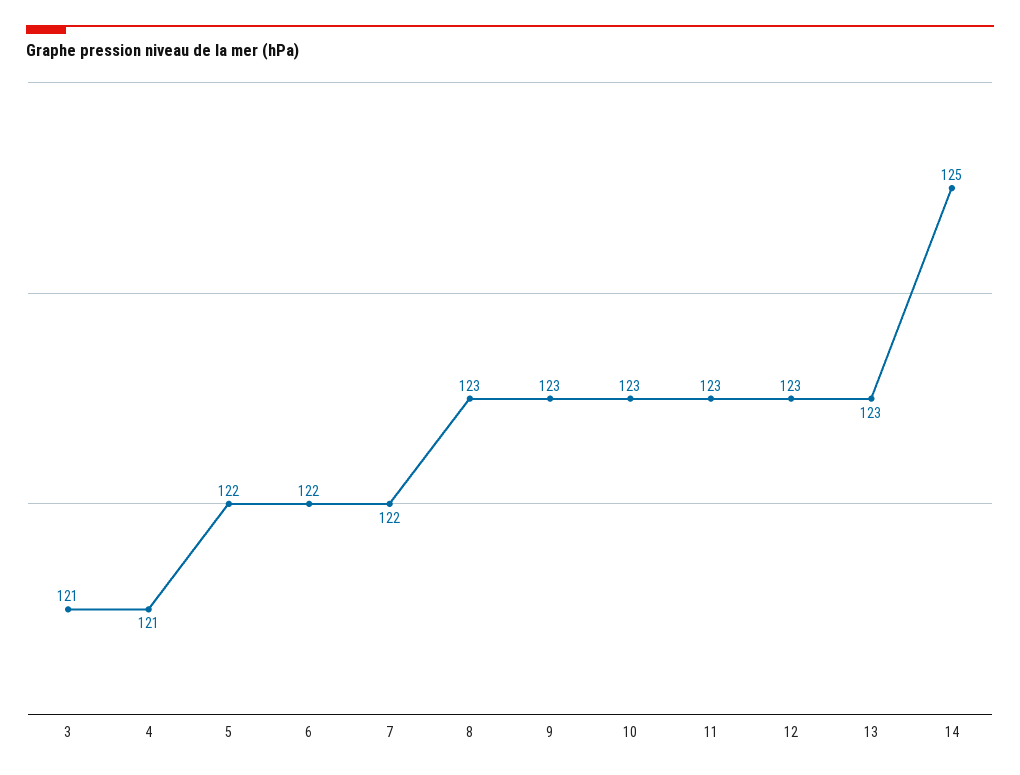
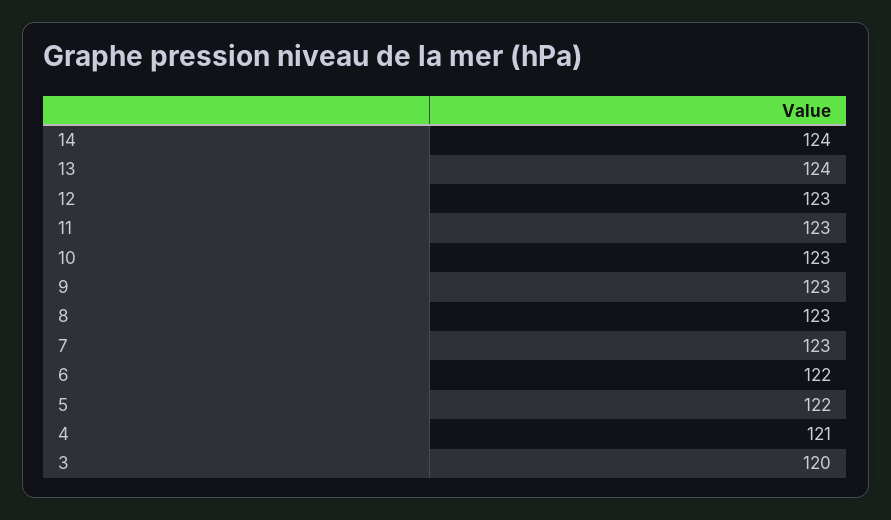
3: 121 -> 120
7: 122 -> 123
13: 123 -> 124
14: 125 -> 124

